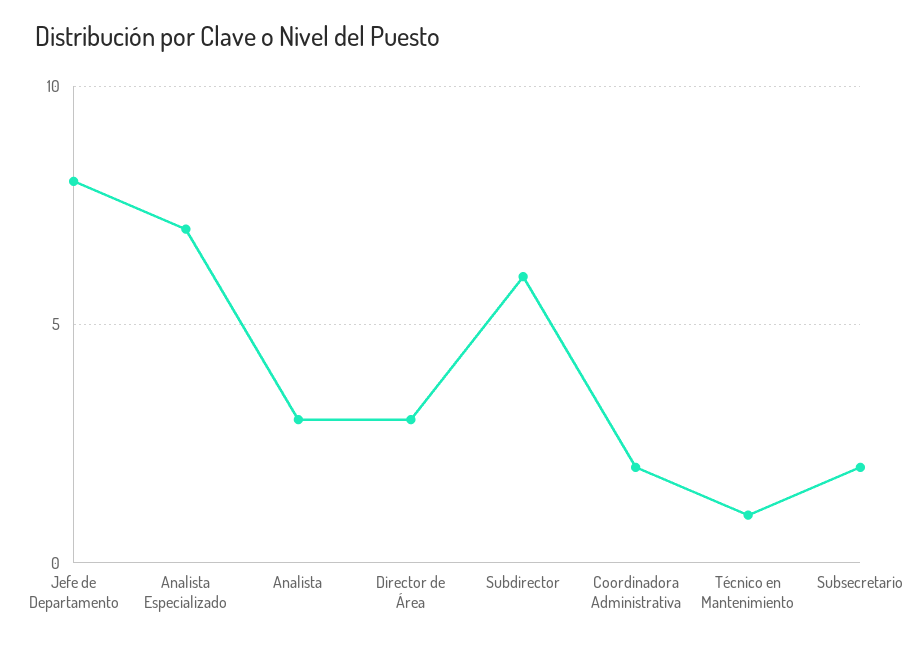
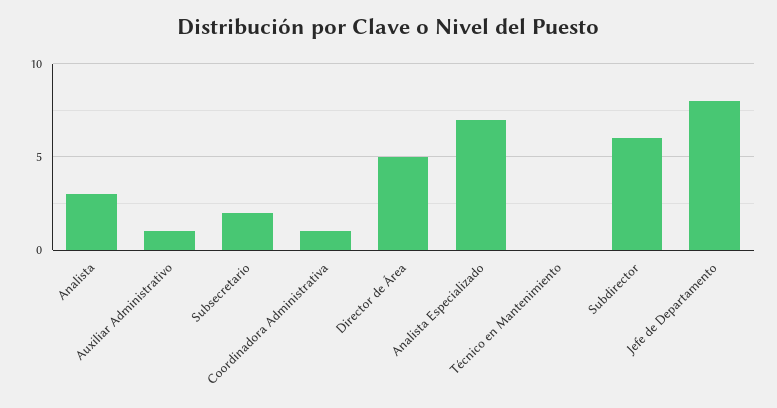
Director de Área: 3 -> 5
Coordinadora Administrativa: 2 -> 1
Técnico en Mantenimiento: 1 -> 0
Auxiliar Administrativo: none -> 1

